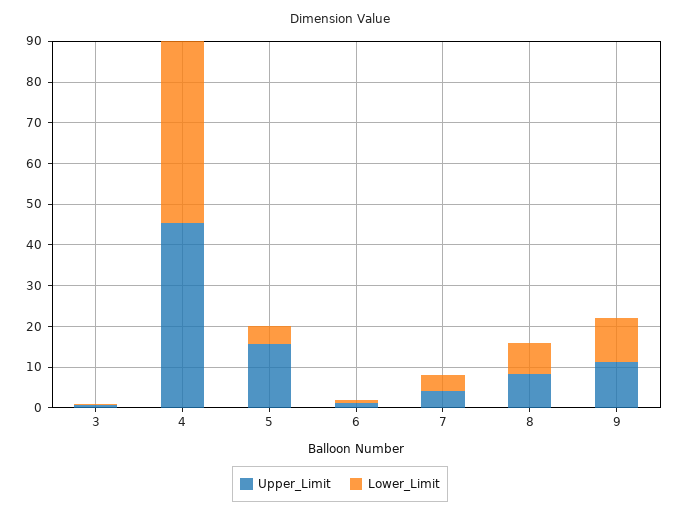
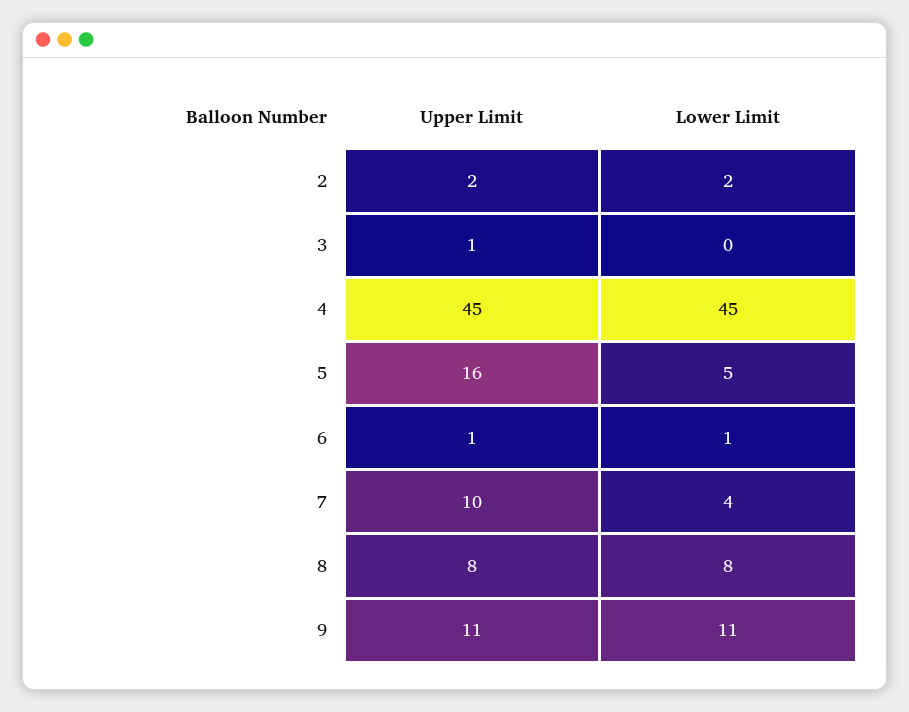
Upper_Limit, 7: 4 -> 10
Upper_Limit, 2: none -> 2
Lower_Limit, 2: none -> 2

